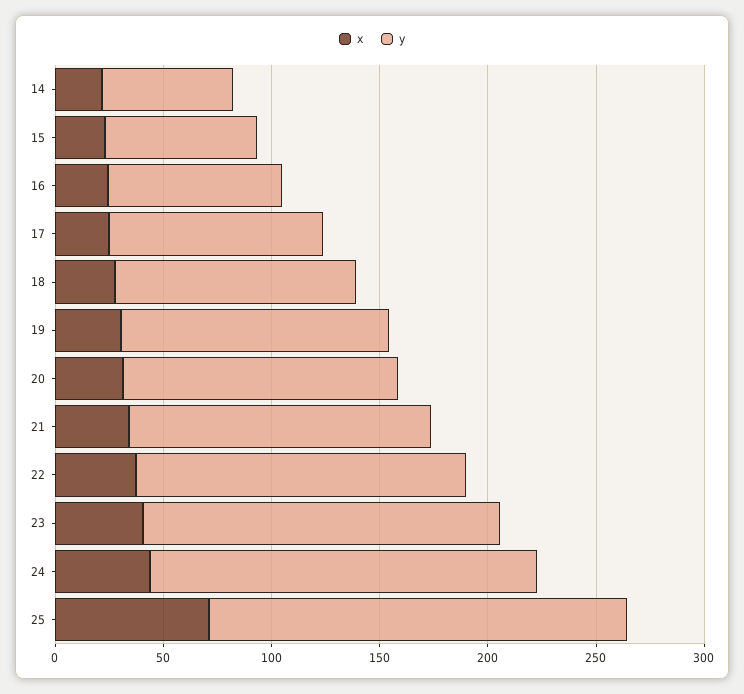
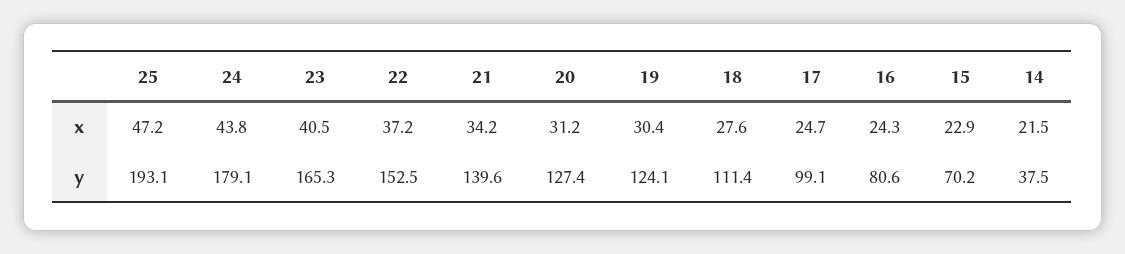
y, 14: 60 -> 37.5
x, 25: 70 -> 47.2

